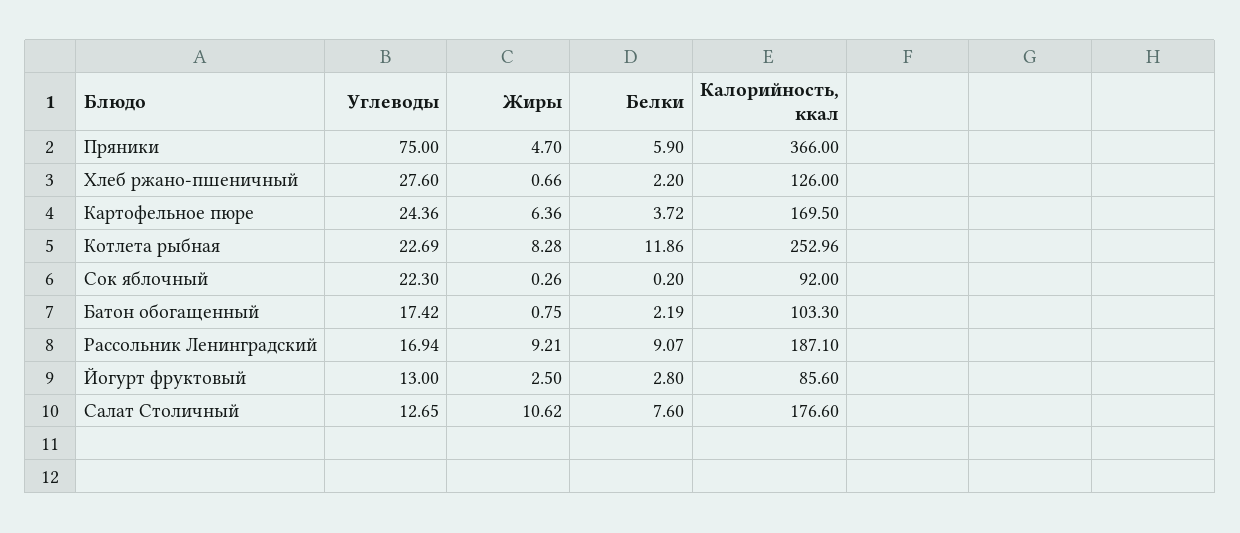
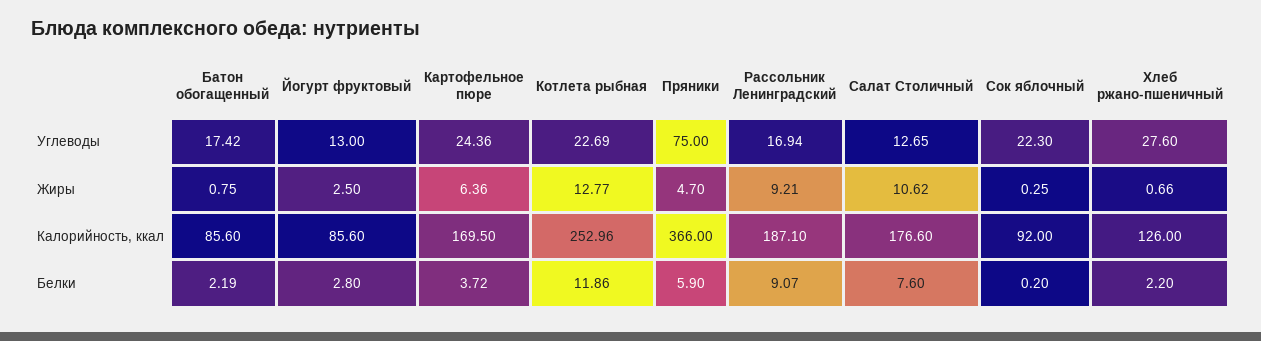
Жиры, Котлета рыбная: 8.28 -> 12.77
Жиры, Сок яблочный: 0.26 -> 0.25
Калорийность, ккал, Батон обогащенный: 103.3 -> 85.6

